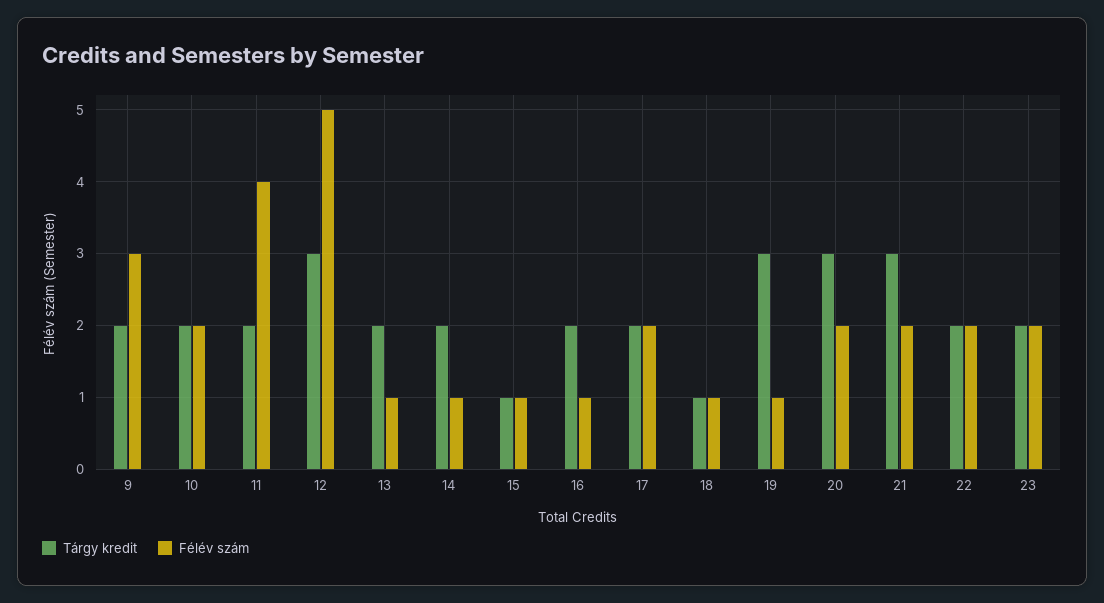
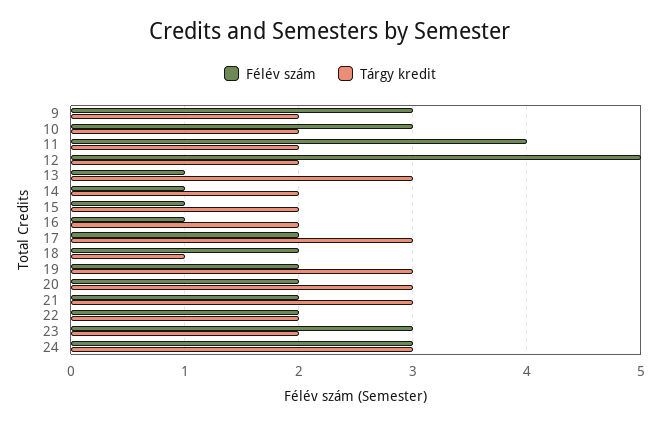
Félév szám, 10: 2 -> 3
Tárgy kredit, 12: 3 -> 2
Tárgy kredit, 13: 2 -> 3
Tárgy kredit, 15: 1 -> 2
Tárgy kredit, 17: 2 -> 3
Félév szám, 18: 1 -> 2
Félév szám, 19: 1 -> 2
Félév szám, 23: 2 -> 3
Félév szám, 24: none -> 3
Tárgy kredit, 24: none -> 3

